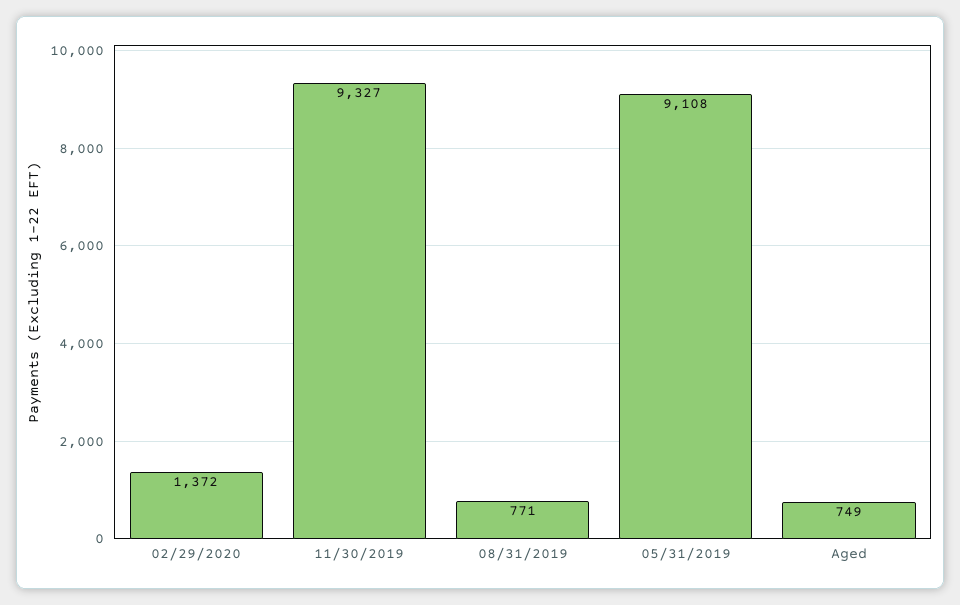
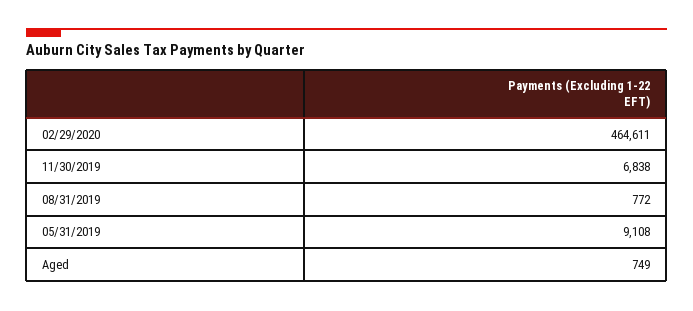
02/29/2020: 1372 -> 464611
11/30/2019: 9327 -> 6838
08/31/2019: 771 -> 772

